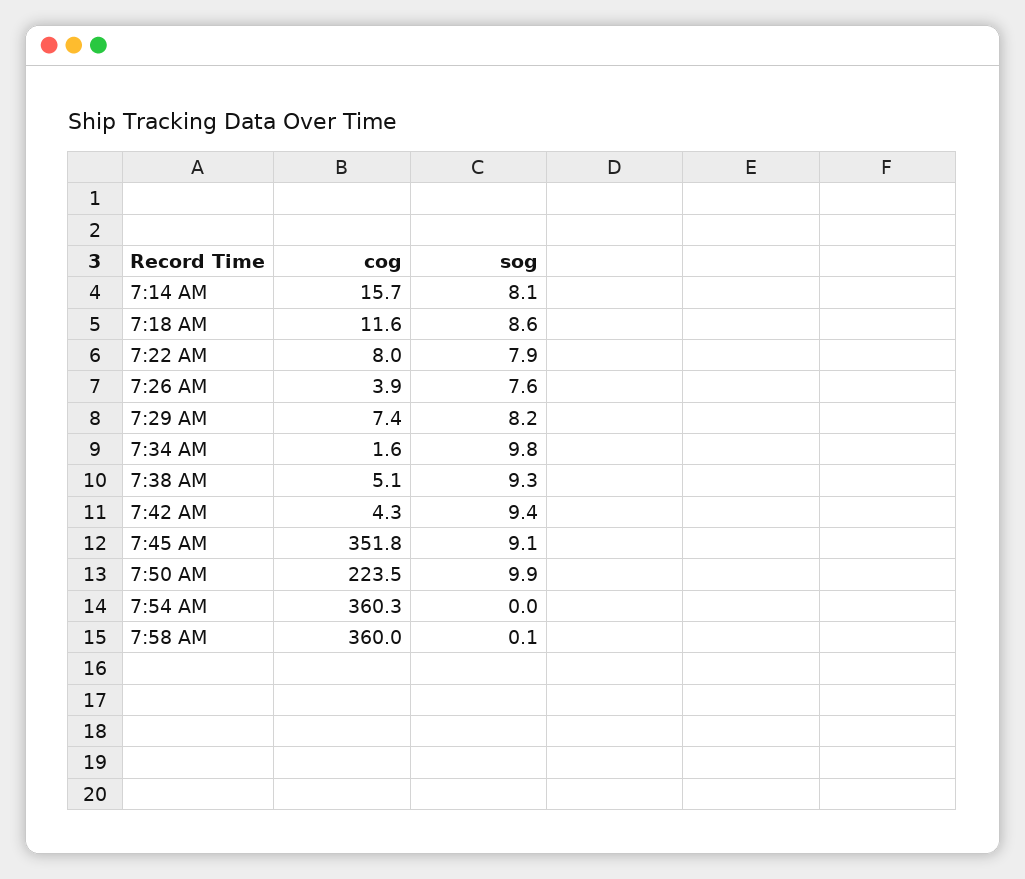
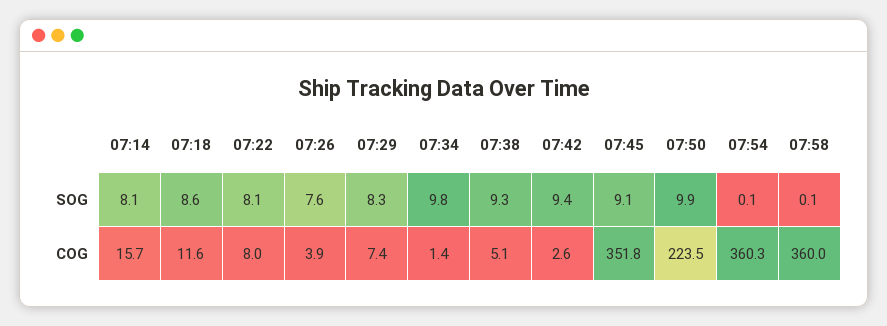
sog, 7:22 AM: 7.9 -> 8.1
sog, 7:29 AM: 8.2 -> 8.3
cog, 7:34 AM: 1.6 -> 1.4
cog, 7:42 AM: 4.3 -> 2.6
sog, 7:54 AM: 0 -> 0.1

